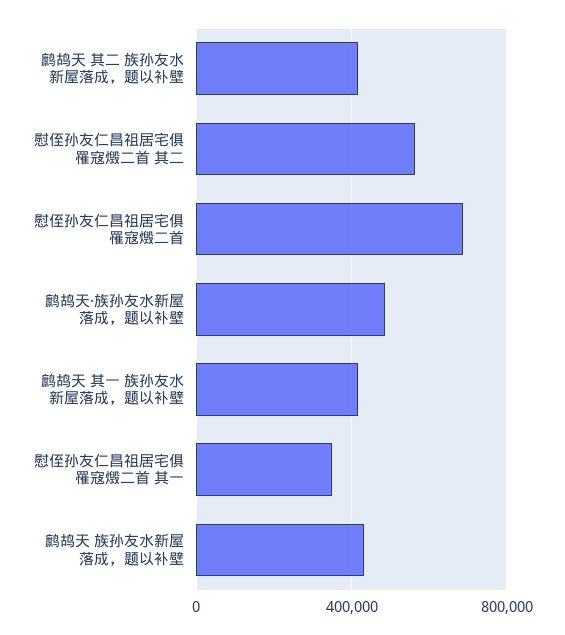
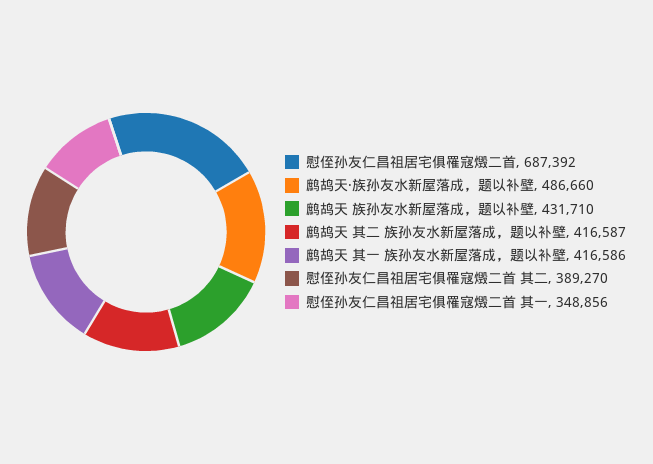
慰侄孙友仁昌祖居宅俱罹寇燬二首 其二: 550000 -> 389270

